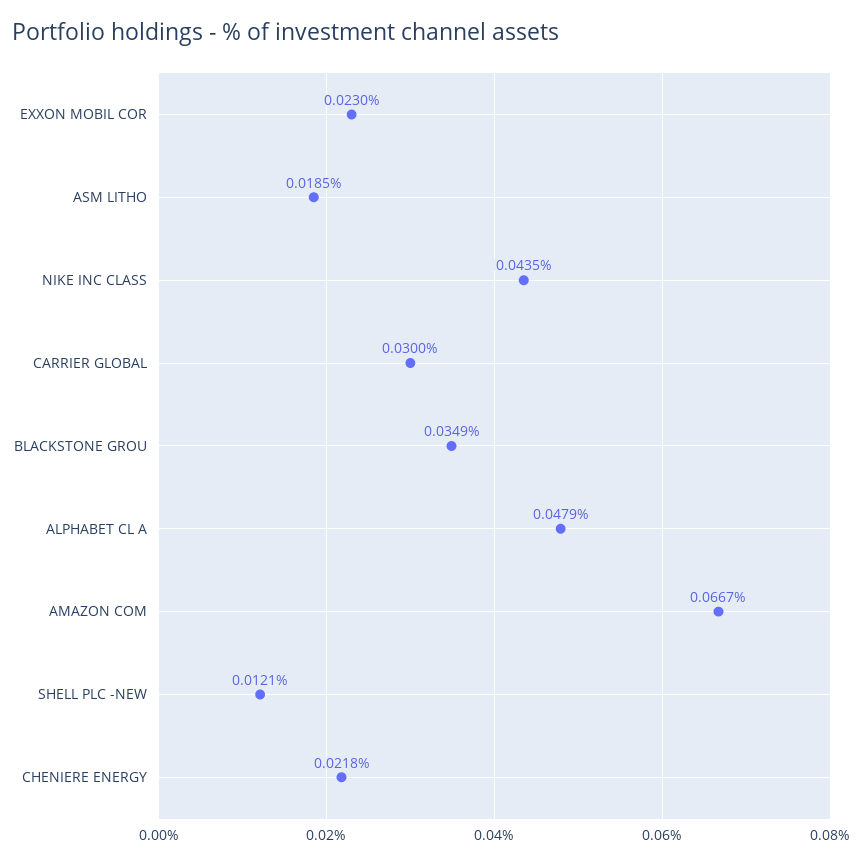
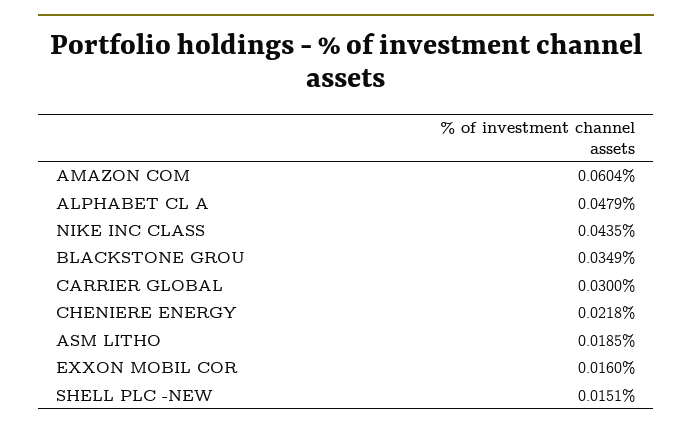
EXXON MOBIL COR: 0.023 -> 0.016
AMAZON COM: 0.0667 -> 0.0604
SHELL PLC -NEW: 0.0121 -> 0.0151

